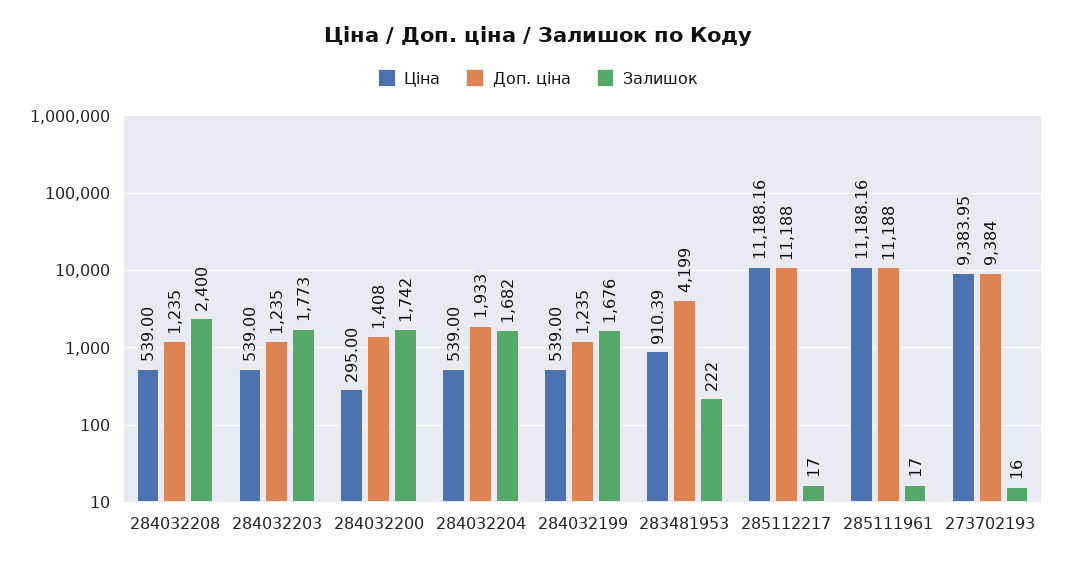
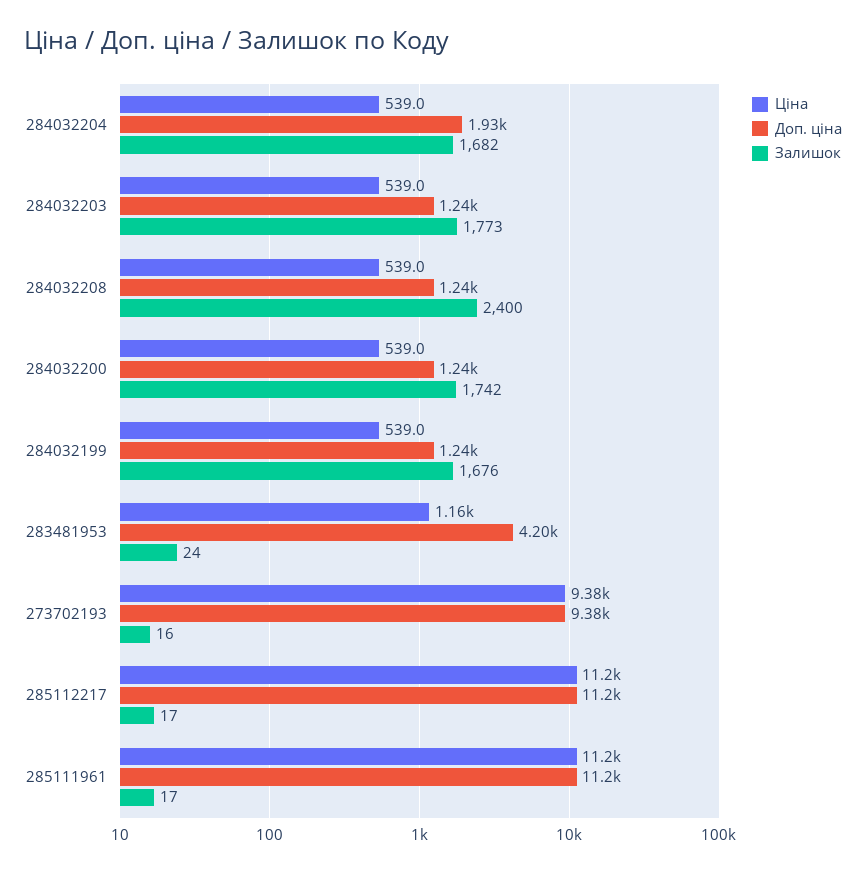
Ціна, 284032200: 295 -> 539
Доп. ціна, 284032200: 1408 -> 1240
Ціна, 283481953: 910.39 -> 1160
Залишок, 283481953: 222 -> 24

